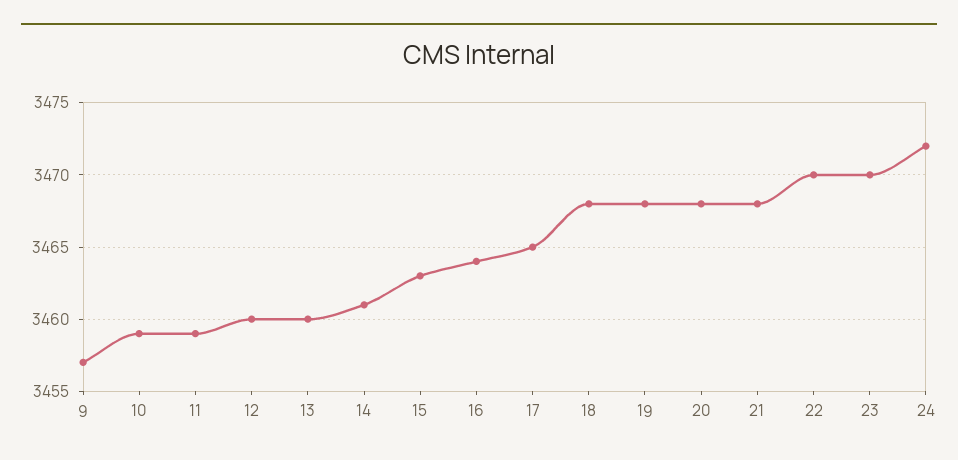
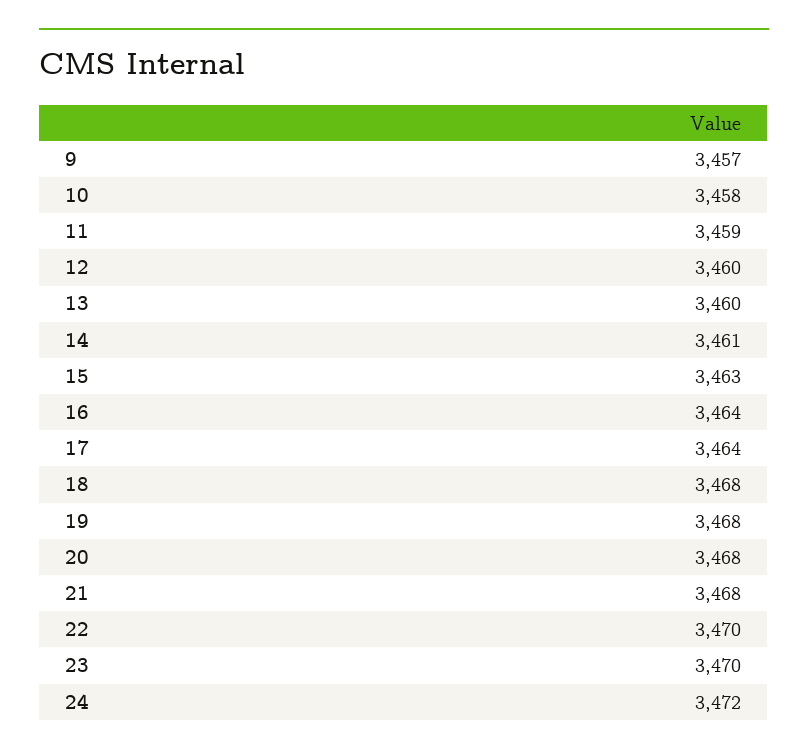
10: 3459 -> 3458
17: 3465 -> 3464

